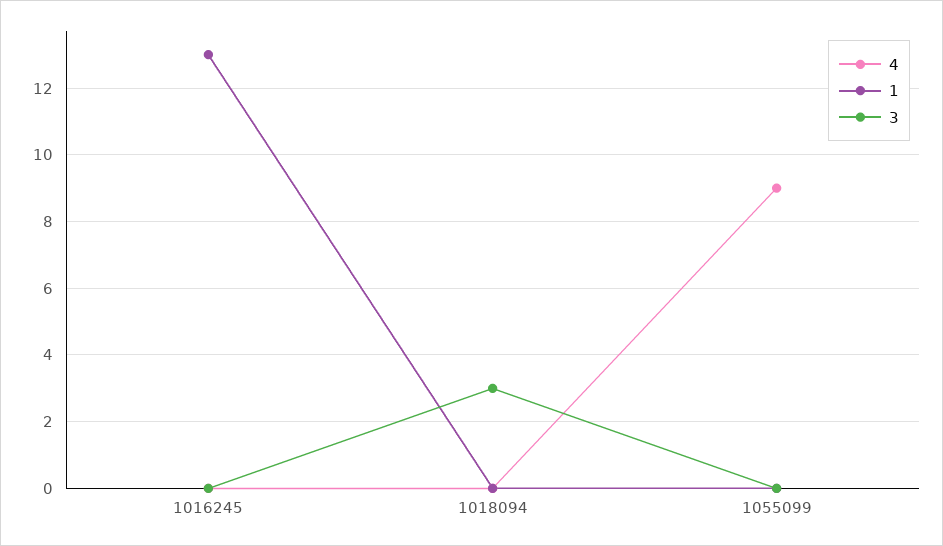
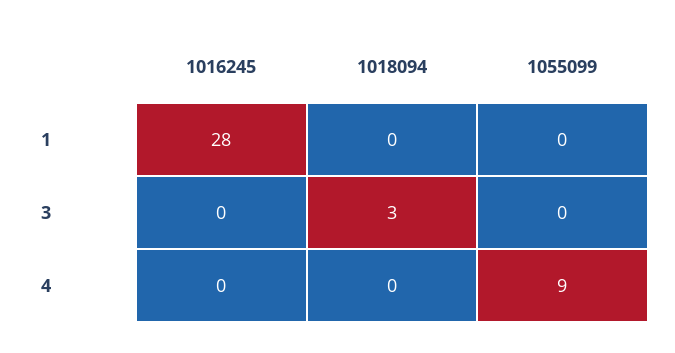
1, 1016245: 13 -> 28

